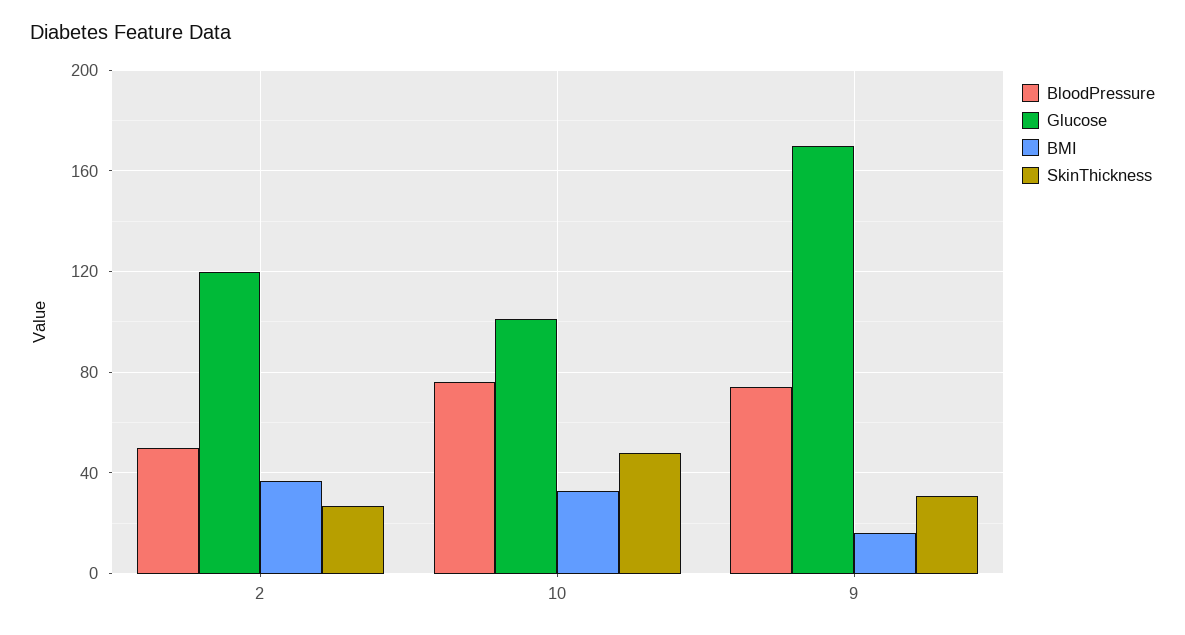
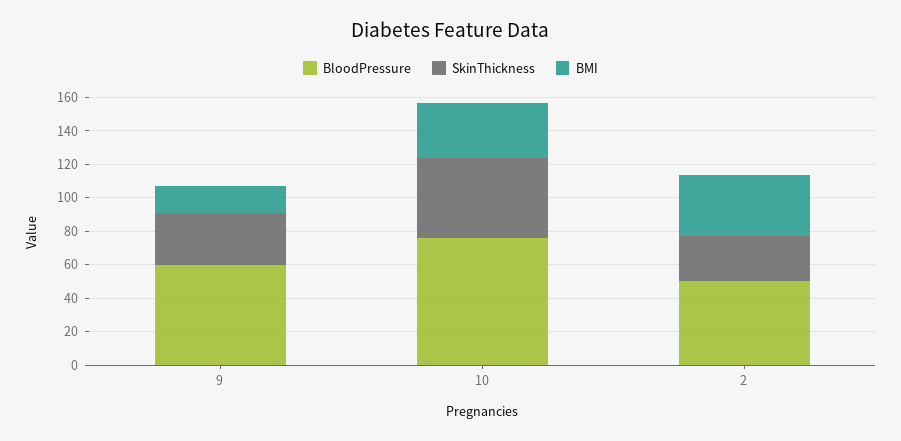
Glucose, 2: 120 -> none
Glucose, 10: 100 -> none
BloodPressure, 9: 75 -> 60
Glucose, 9: 170 -> none

